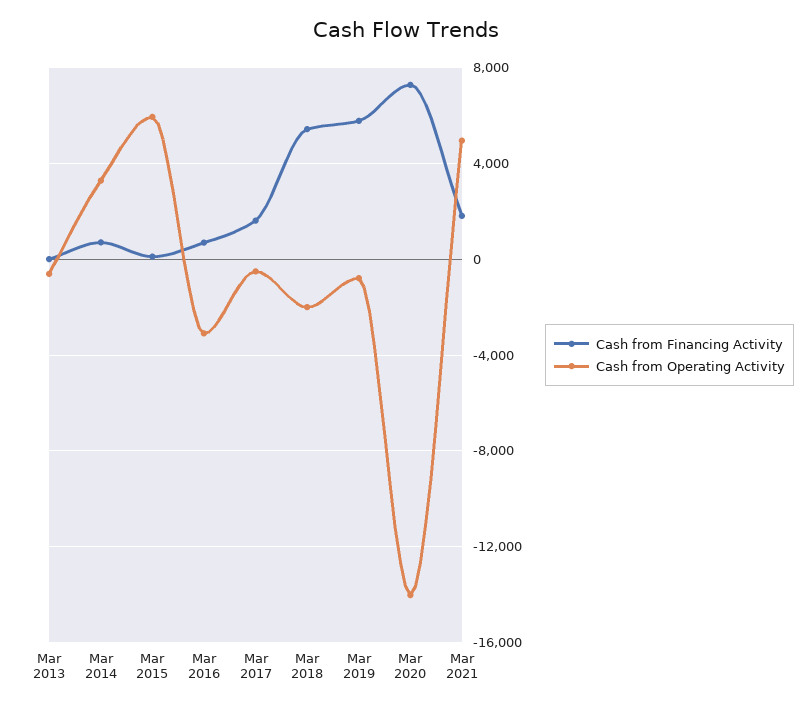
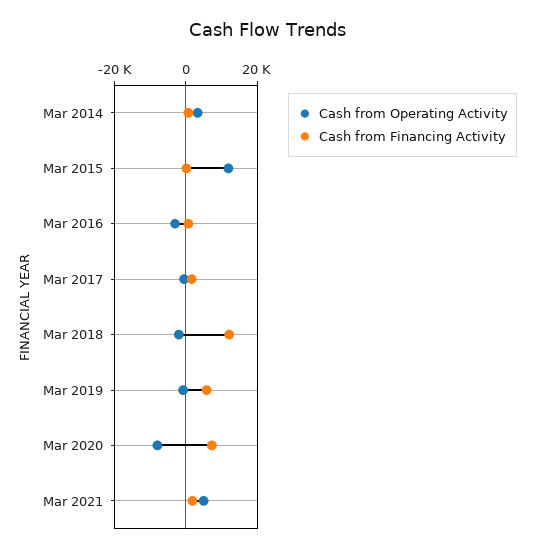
Cash from Financing Activity, Mar 2013: 0 -> none
Cash from Operating Activity, Mar 2013: -500 -> none
Cash from Operating Activity, Mar 2015: 6000 -> 12000
Cash from Financing Activity, Mar 2018: 5500 -> 12000
Cash from Operating Activity, Mar 2020: -14000 -> -8000

